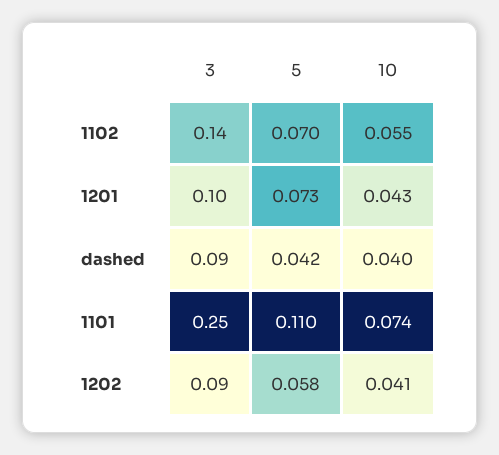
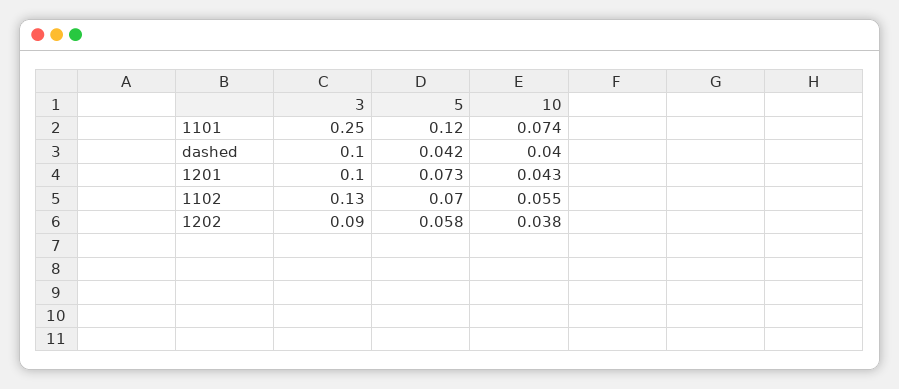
3, 1102: 0.14 -> 0.13
3, dashed: 0.09 -> 0.1
5, 1101: 0.11 -> 0.12
10, 1202: 0.041 -> 0.038

